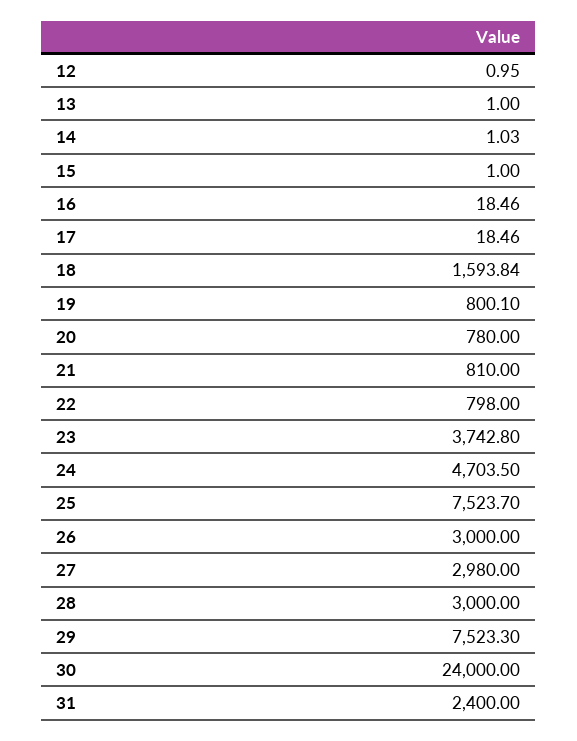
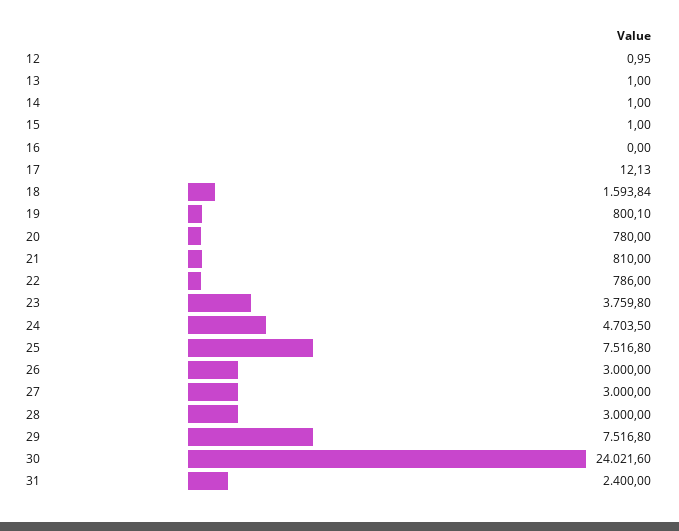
14: 1.03 -> 1
16: 18.46 -> 0
17: 18.46 -> 12.13
22: 798 -> 786
23: 3742.8 -> 3759.8
25: 7523.7 -> 7516.8
27: 2980 -> 3000
29: 7523.3 -> 7516.8
30: 24000 -> 24021.6

